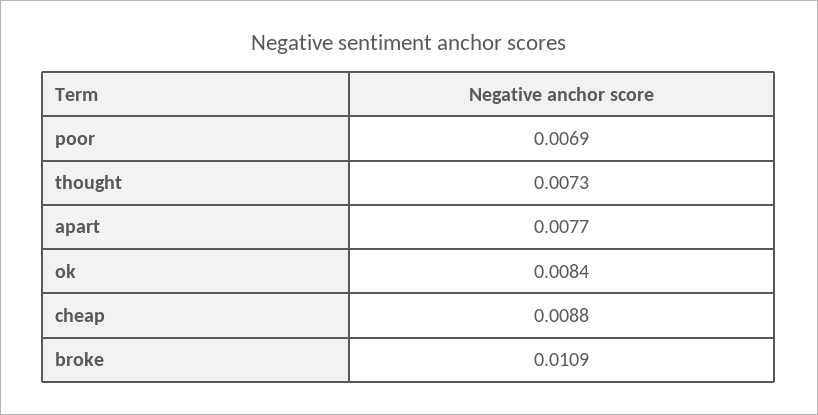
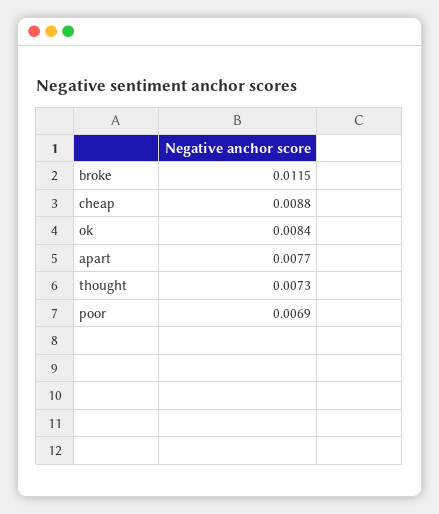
broke: 0.0109 -> 0.0115

